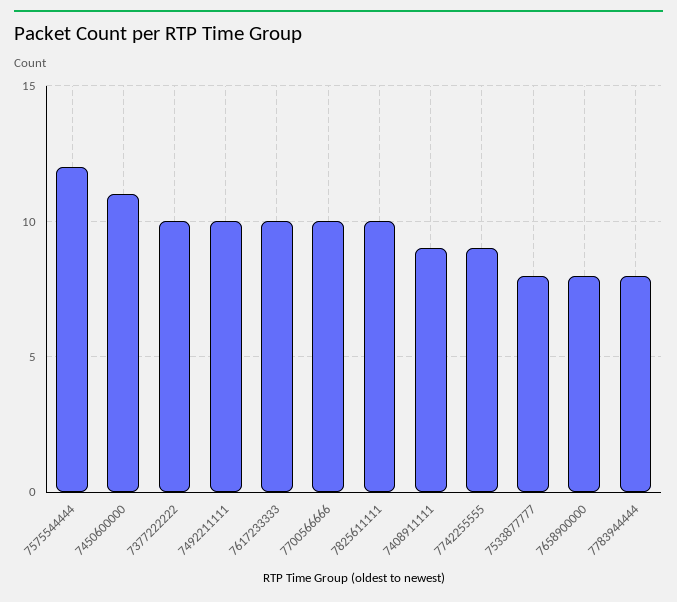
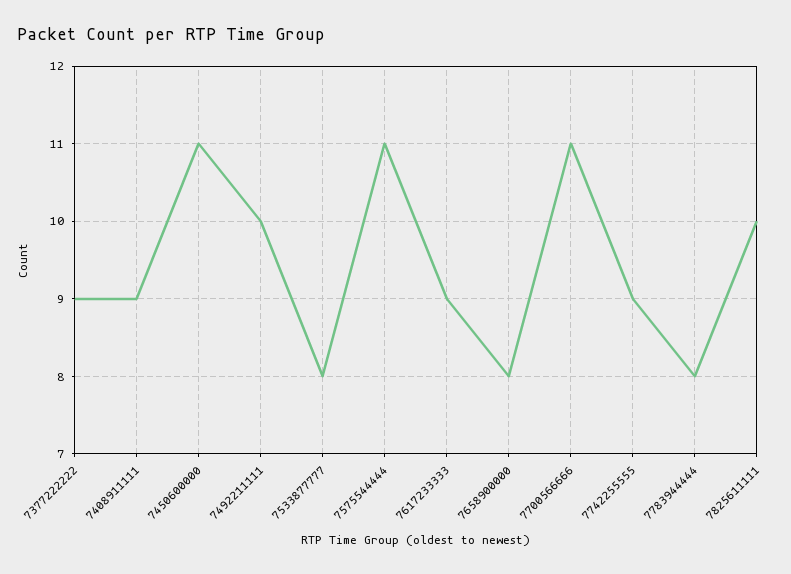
7575544444: 12 -> 11
7377222222: 10 -> 9
7617233333: 10 -> 9
7700566666: 10 -> 11

